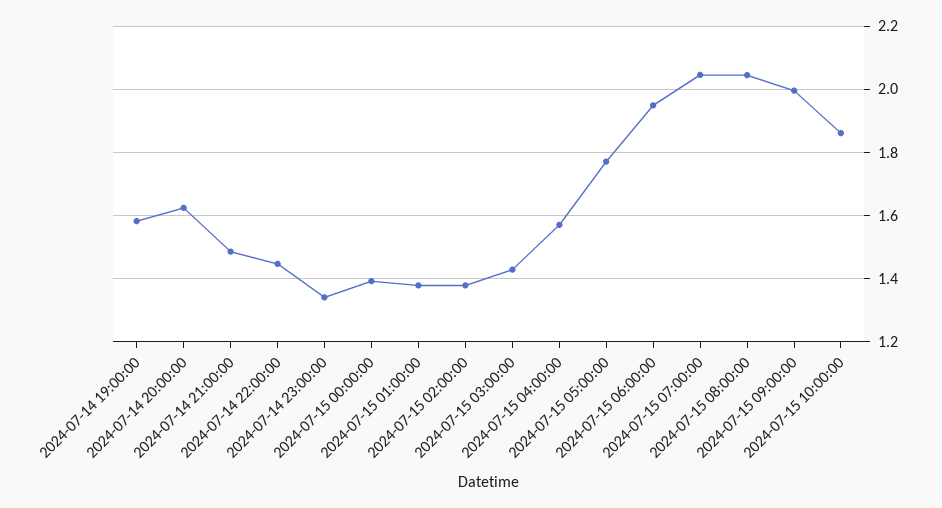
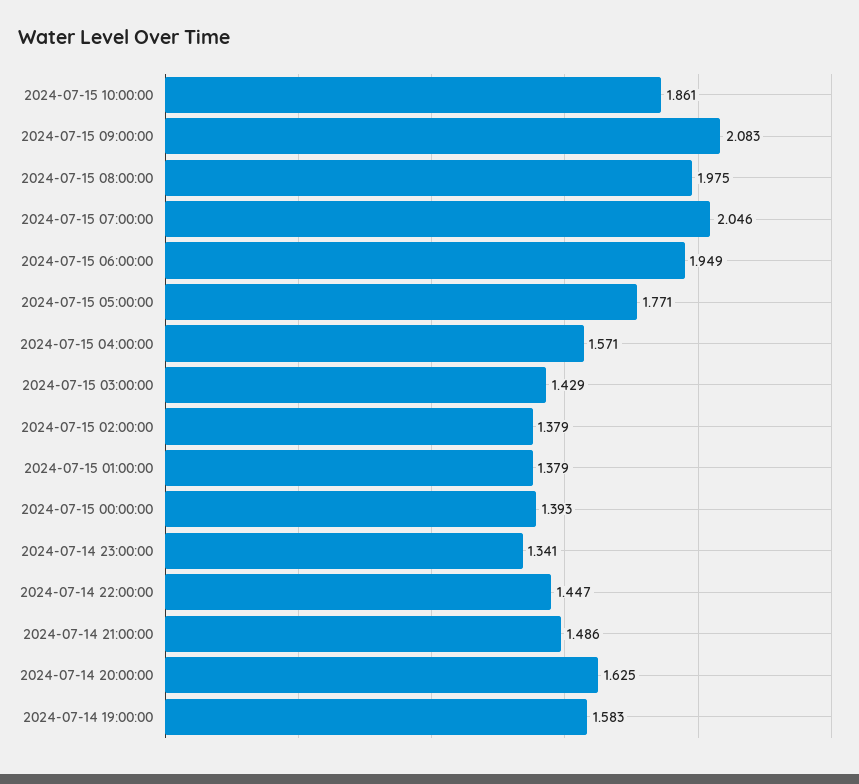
2024-07-15 08:00:00: 2.04 -> 1.975
2024-07-15 09:00:00: 2 -> 2.083

